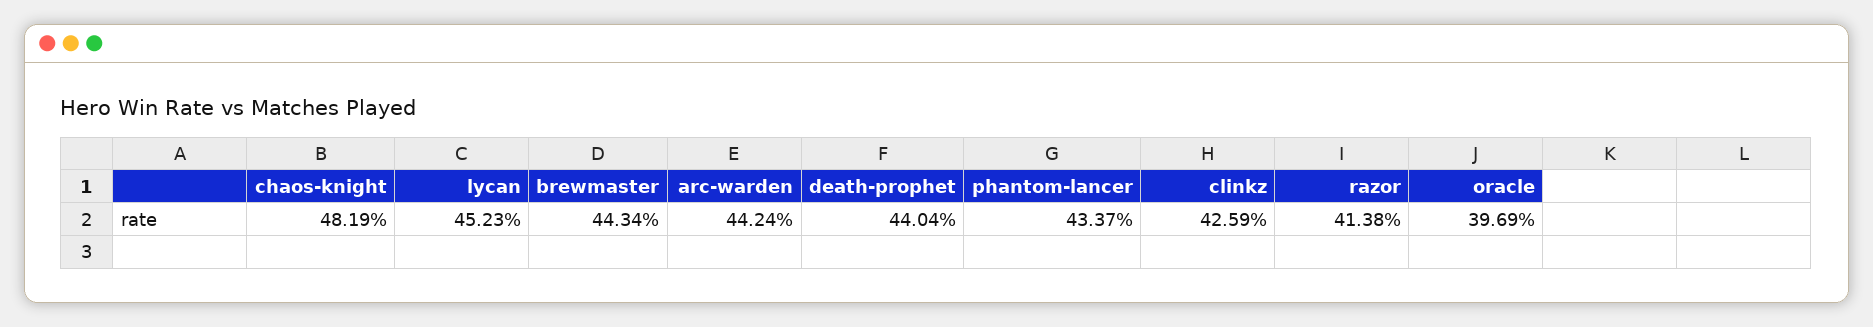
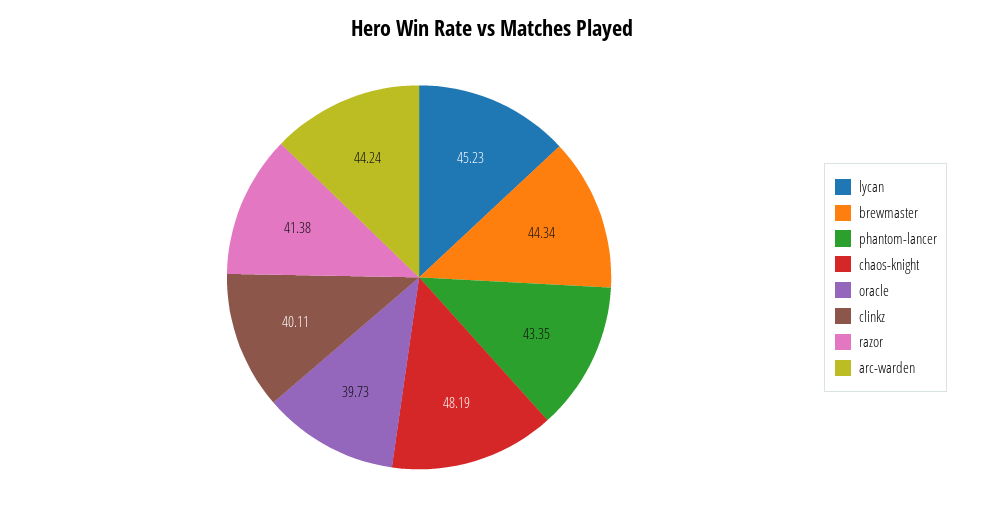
death-prophet: 44.04 -> none
phantom-lancer: 43.37 -> 43.35
clinkz: 42.59 -> 40.11
oracle: 39.69 -> 39.73

